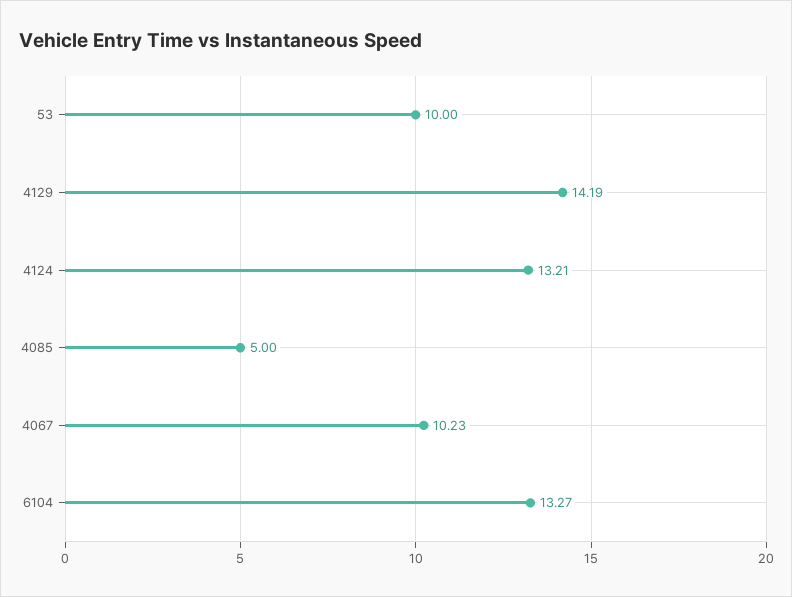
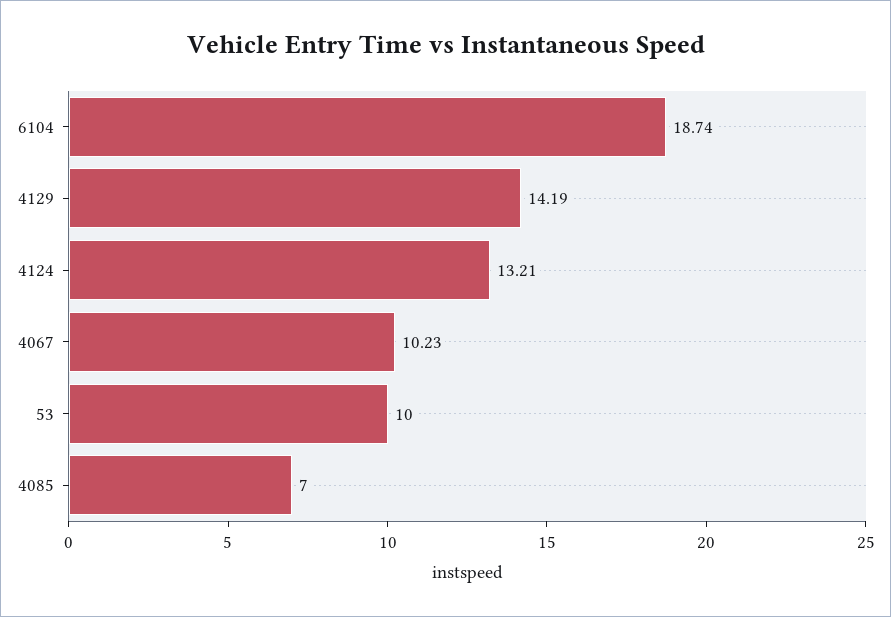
4085: 5 -> 7
6104: 13.27 -> 18.74

